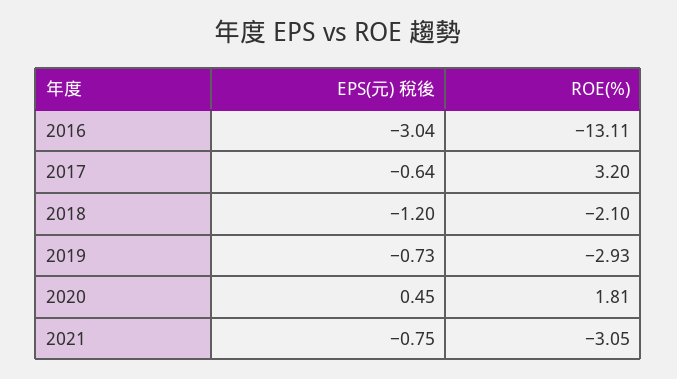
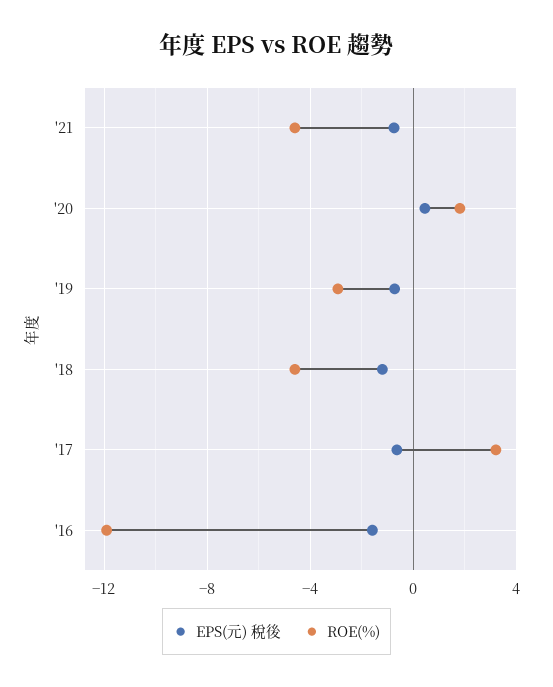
EPS(元) 稅後, 2016: -3.04 -> -1.5
ROE(%), 2016: -13.11 -> -12
ROE(%), 2018: -2.1 -> -4.5
ROE(%), 2021: -3.05 -> -4.5

